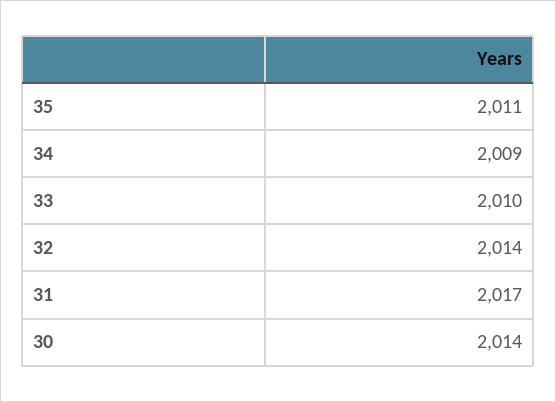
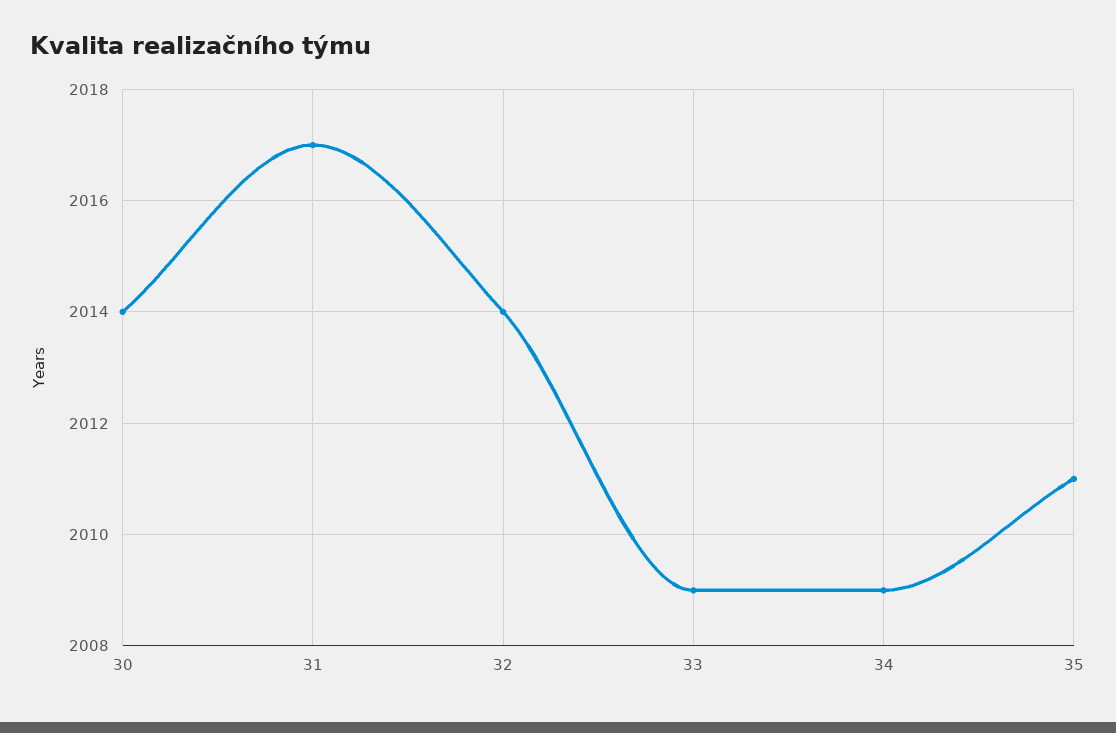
33: 2010 -> 2009

